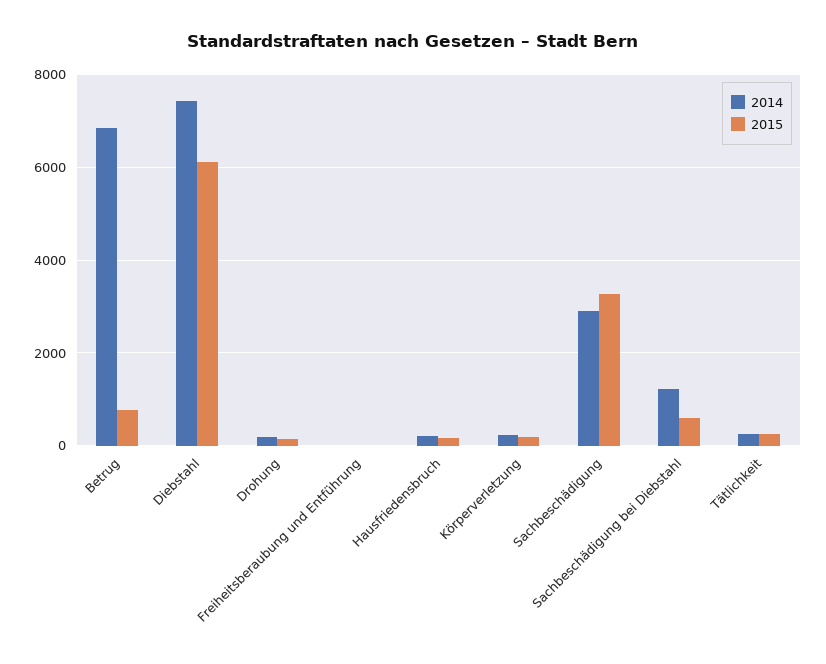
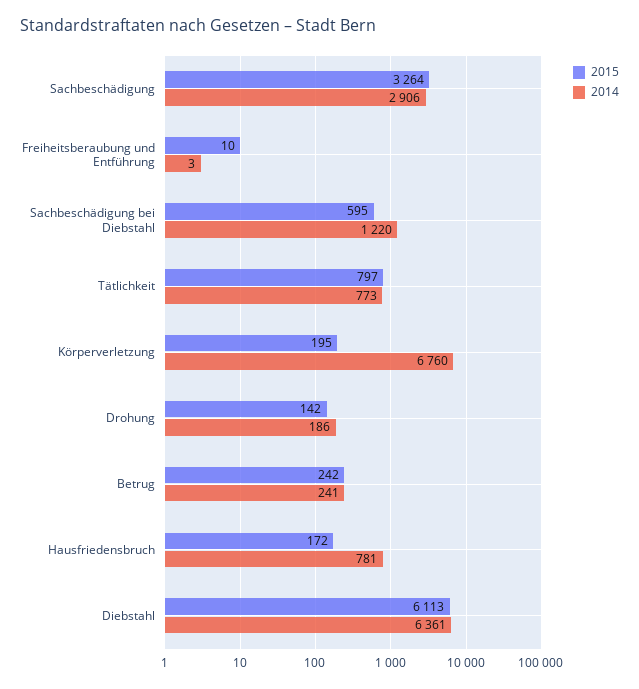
2014, Betrug: 6800 -> 241
2015, Betrug: 800 -> 242
2014, Diebstahl: 7400 -> 6361
2014, Hausfriedensbruch: 200 -> 781
2014, Körperverletzung: 200 -> 6760
2014, Tätlichkeit: 200 -> 773
2015, Tätlichkeit: 200 -> 797

